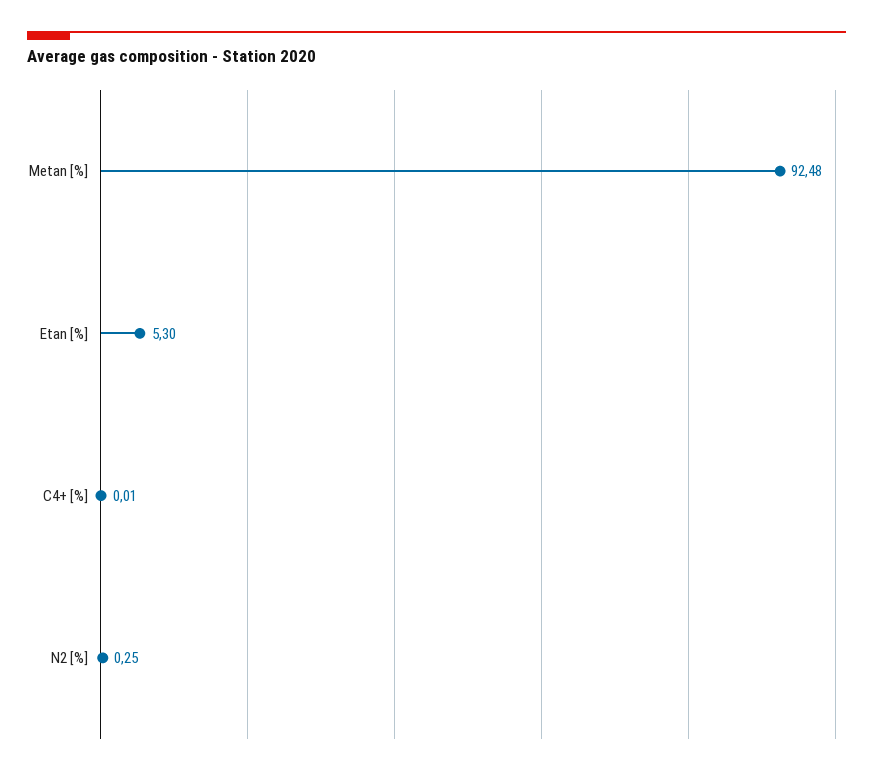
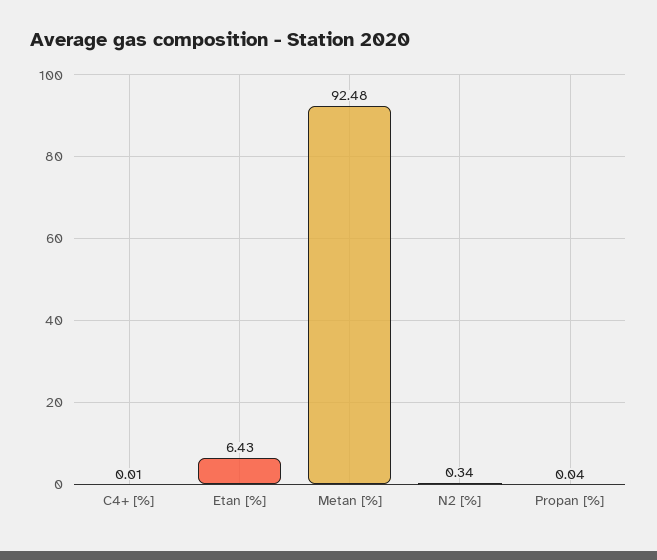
Etan [%]: 5.3 -> 6.43
N2 [%]: 0.25 -> 0.34
Propan [%]: none -> 0.04

